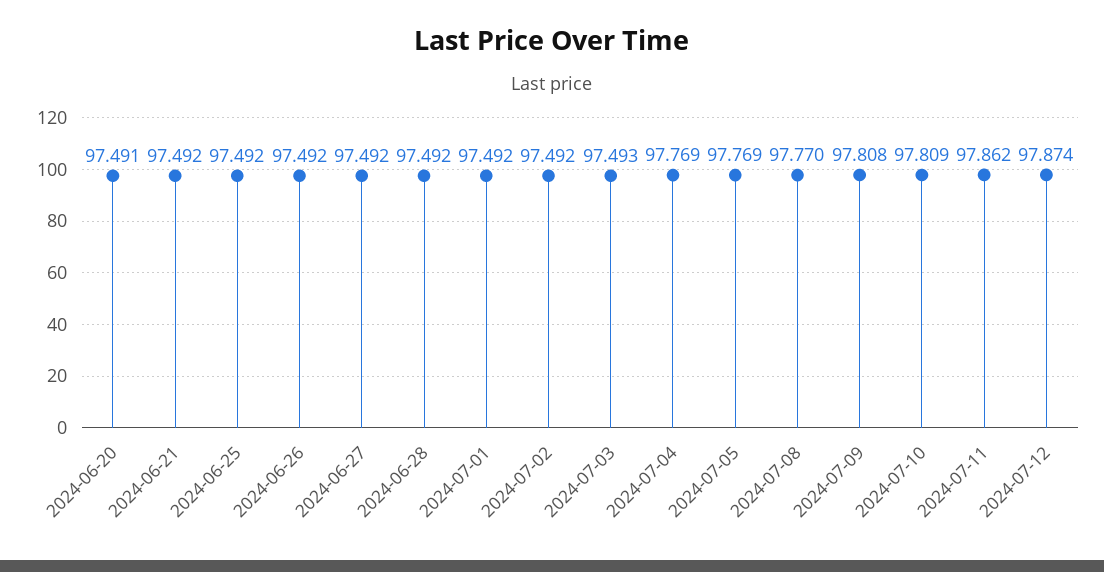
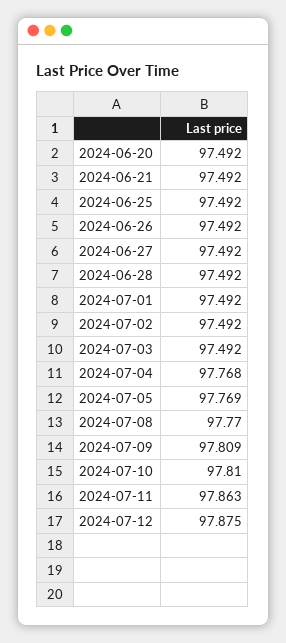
2024-06-20: 97.491 -> 97.492
2024-07-03: 97.493 -> 97.492
2024-07-04: 97.769 -> 97.768
2024-07-09: 97.808 -> 97.809
2024-07-10: 97.809 -> 97.81
2024-07-11: 97.862 -> 97.863
2024-07-12: 97.874 -> 97.875

